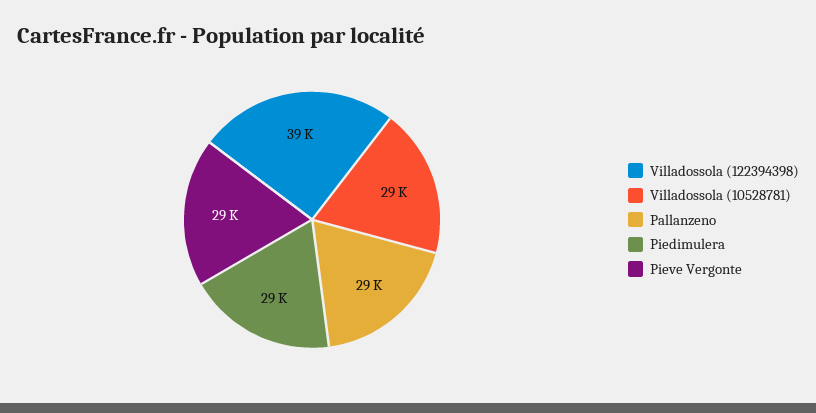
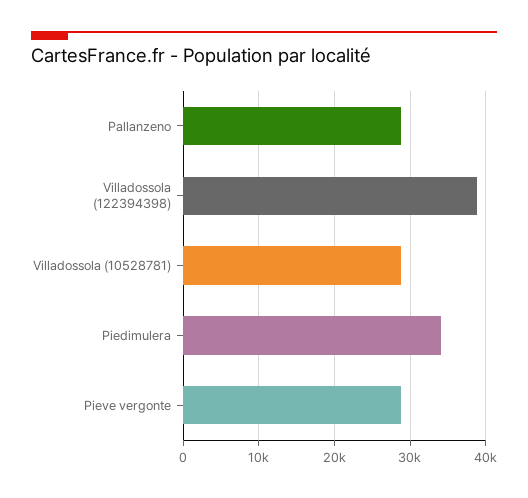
Piedimulera: 29000 -> 34000

